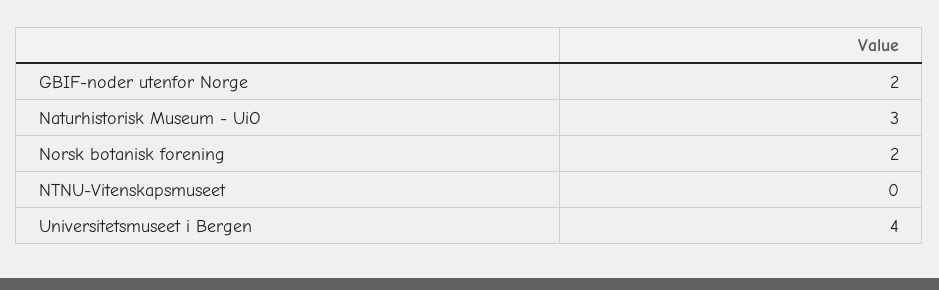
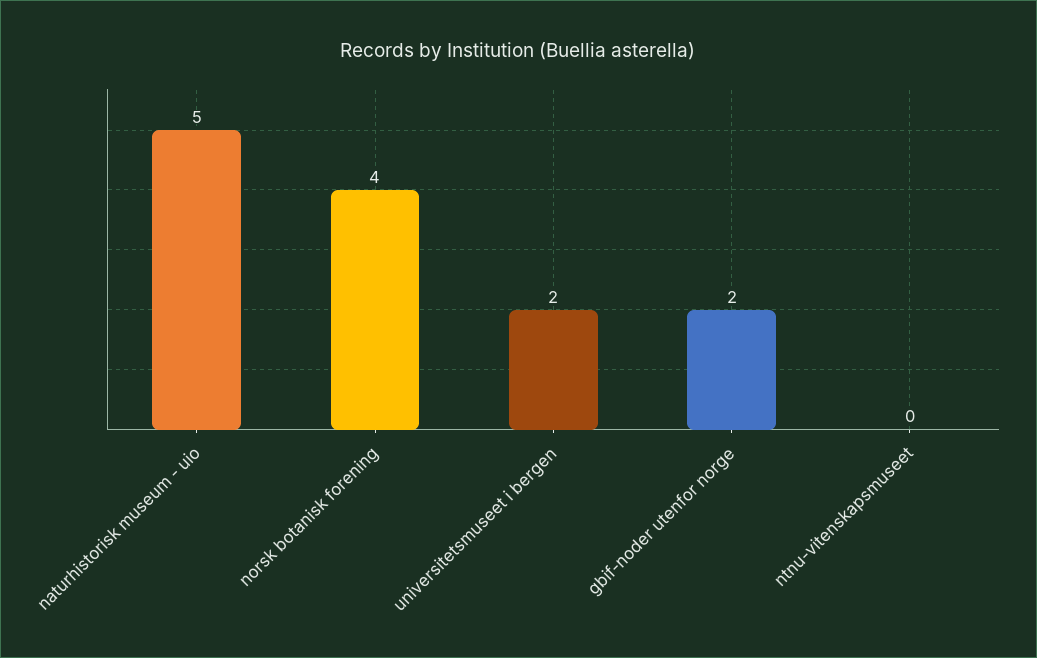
Naturhistorisk Museum - UiO: 3 -> 5
Norsk botanisk forening: 2 -> 4
Universitetsmuseet i Bergen: 4 -> 2

